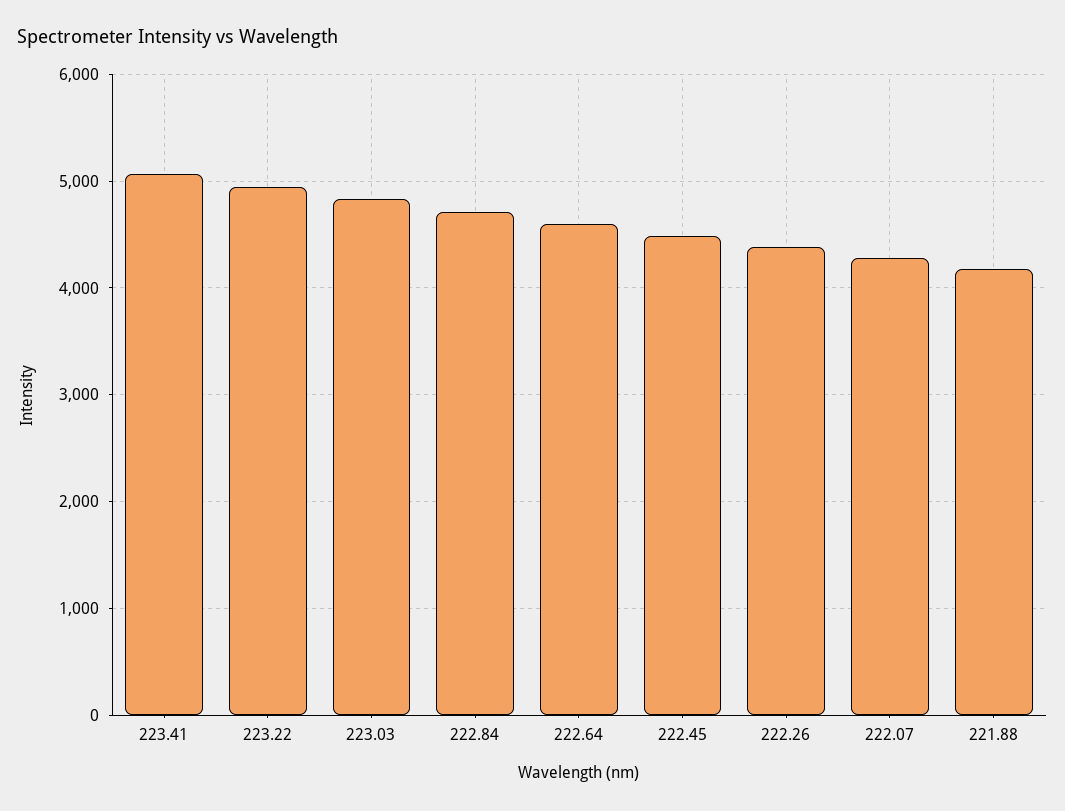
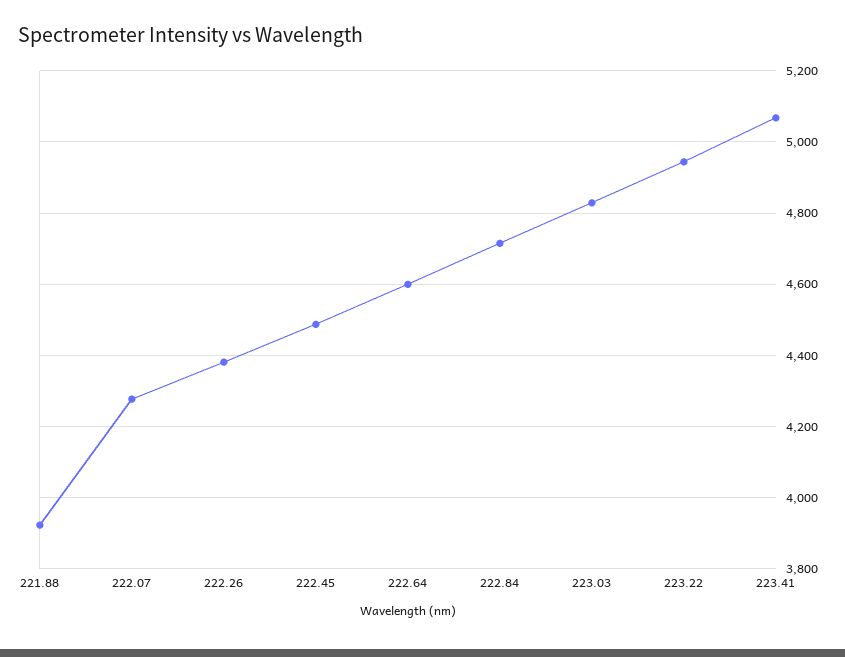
221.88: 4200 -> 3920

